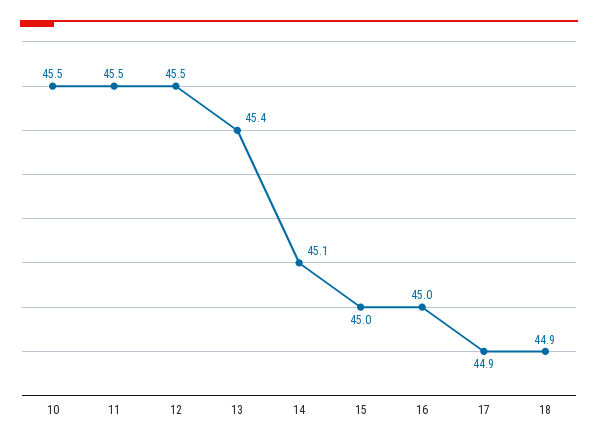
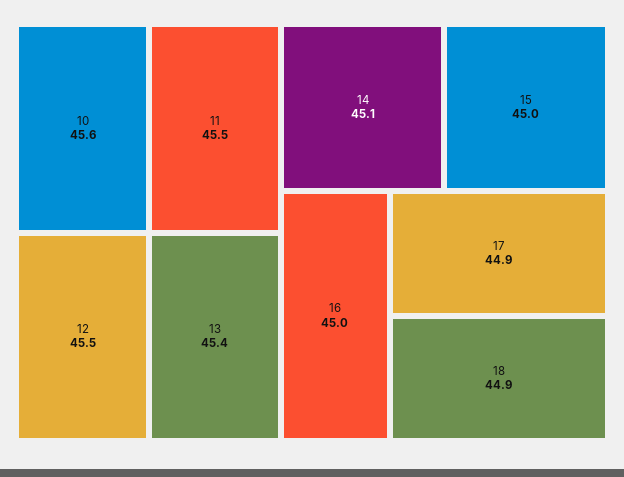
10: 45.5 -> 45.6

